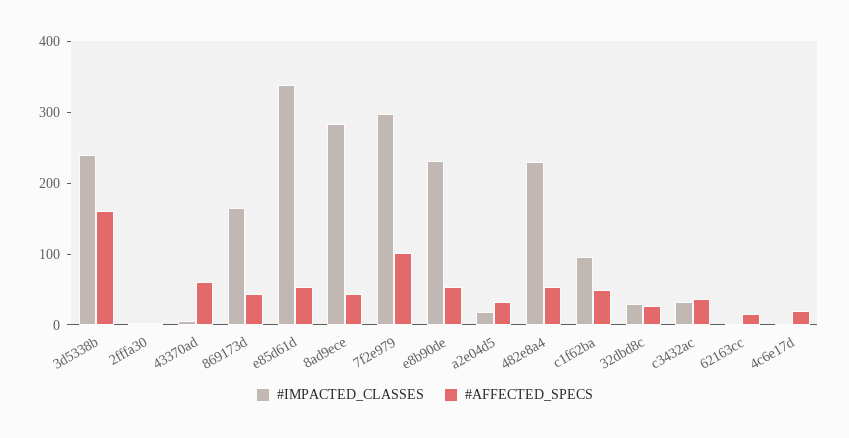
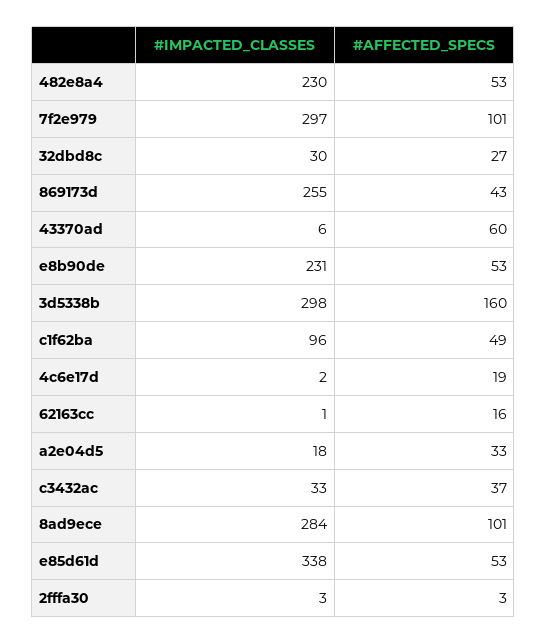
#IMPACTED_CLASSES, 3d5338b: 240 -> 298
#IMPACTED_CLASSES, 869173d: 160 -> 255
#AFFECTED_SPECS, 8ad9ece: 40 -> 101

